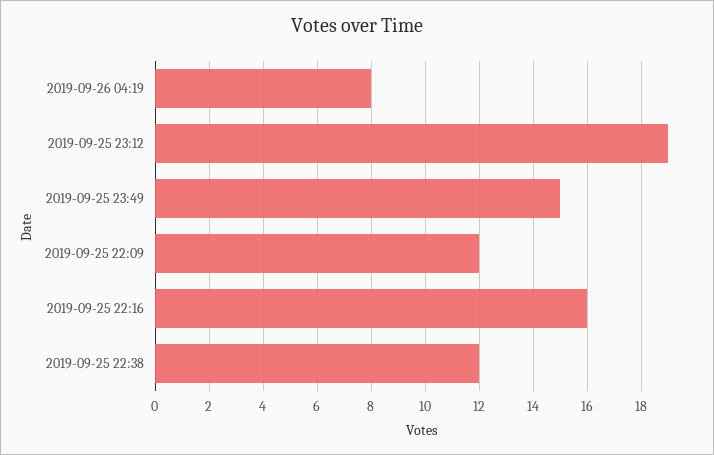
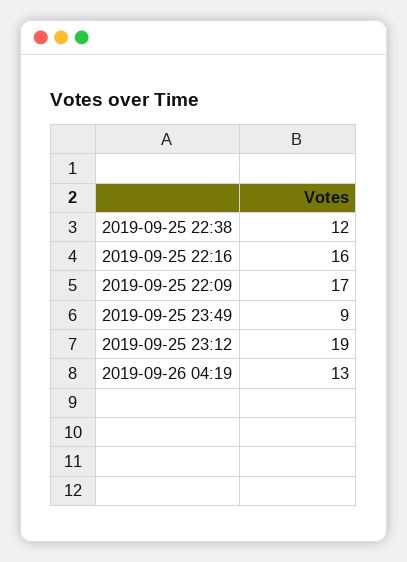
2019-09-26 04:19: 8 -> 13
2019-09-25 23:49: 15 -> 9
2019-09-25 22:09: 12 -> 17

